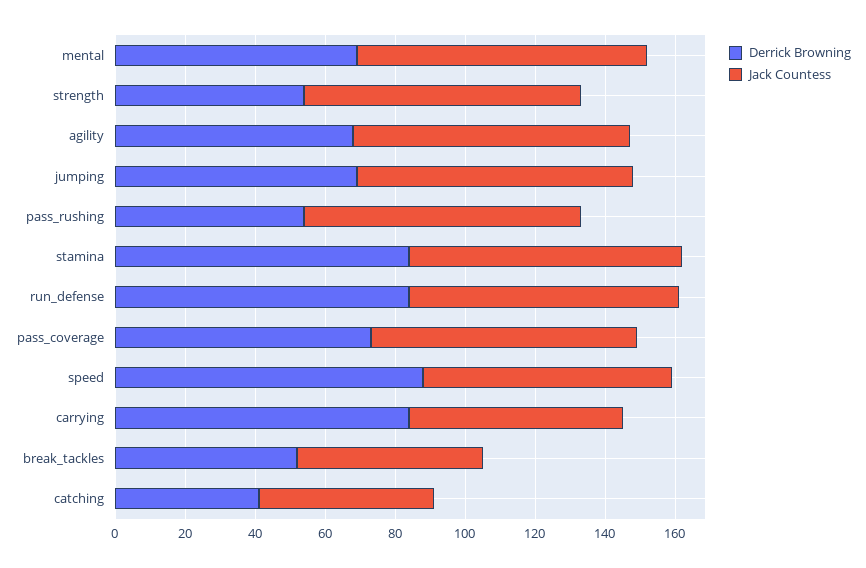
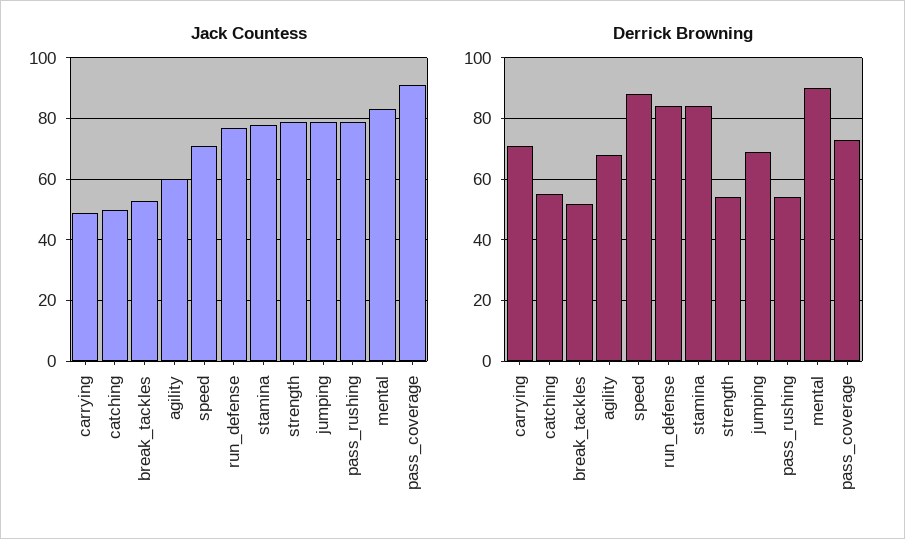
Derrick Browning, mental: 70 -> 90
Jack Countess, agility: 80 -> 60
Jack Countess, pass_coverage: 75 -> 90
Derrick Browning, carrying: 85 -> 70
Jack Countess, carrying: 60 -> 50
Derrick Browning, catching: 40 -> 55

